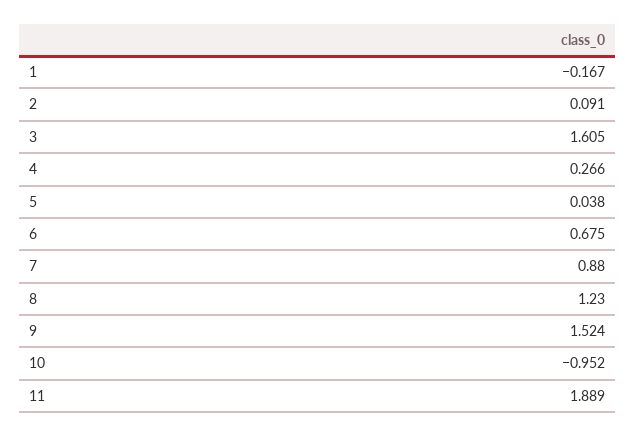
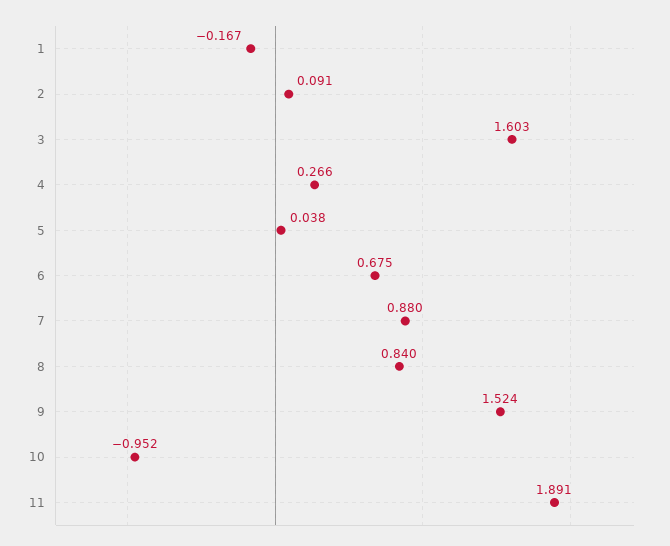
3: 1.605 -> 1.603
8: 1.23 -> 0.84
11: 1.889 -> 1.891

